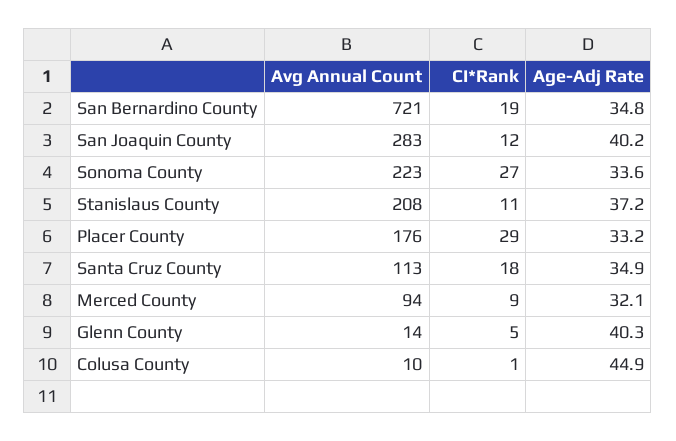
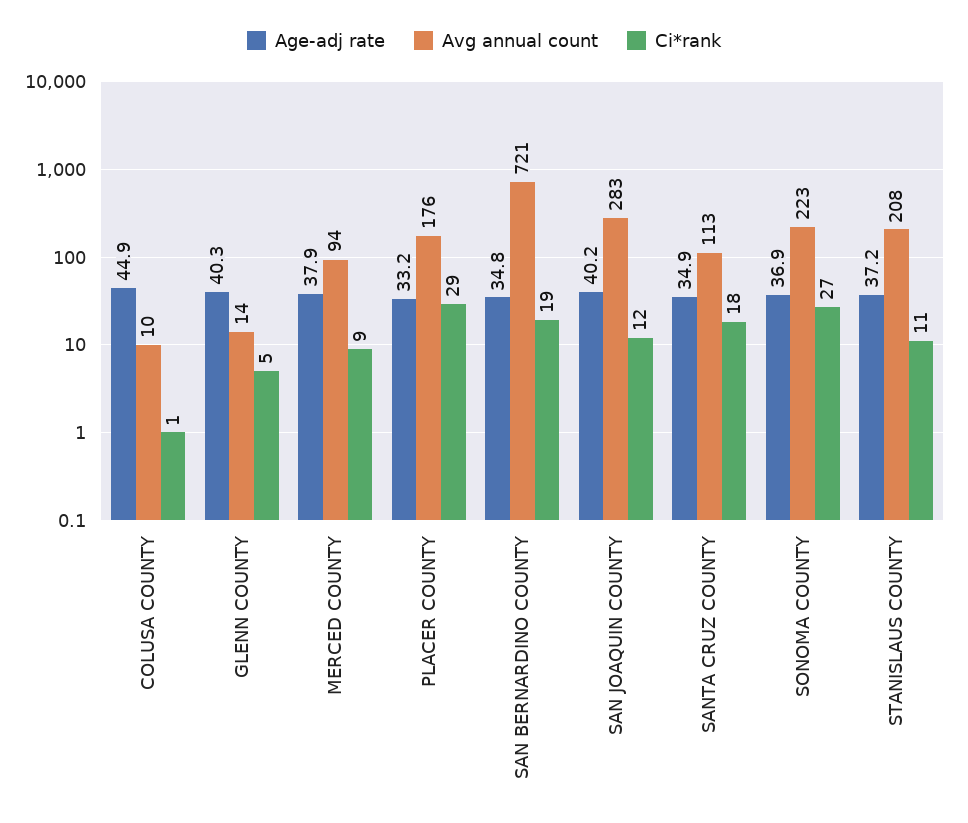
Age-Adj Rate, Sonoma County: 33.6 -> 36.9
Age-Adj Rate, Merced County: 32.1 -> 37.9

